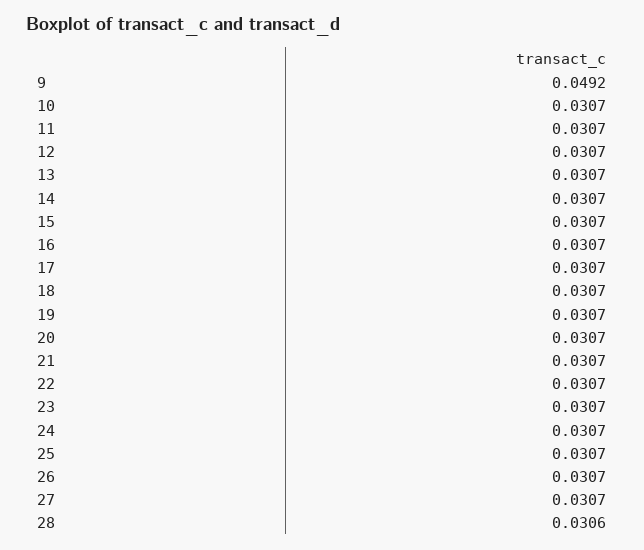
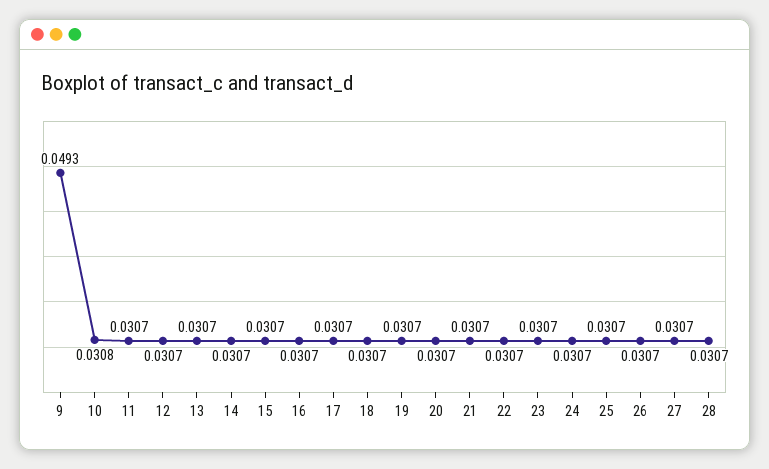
9: 0.0492 -> 0.0493
10: 0.0307 -> 0.0308
28: 0.0306 -> 0.0307

